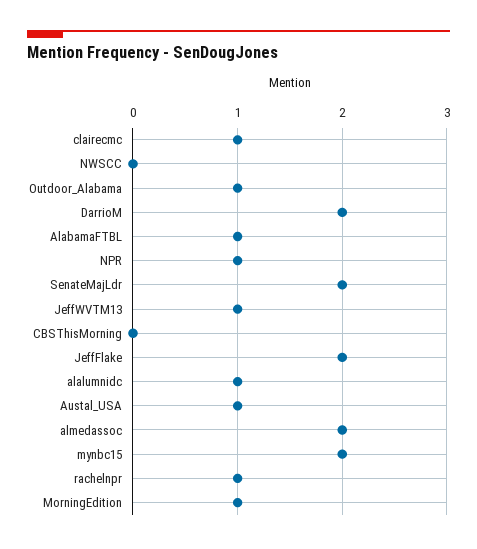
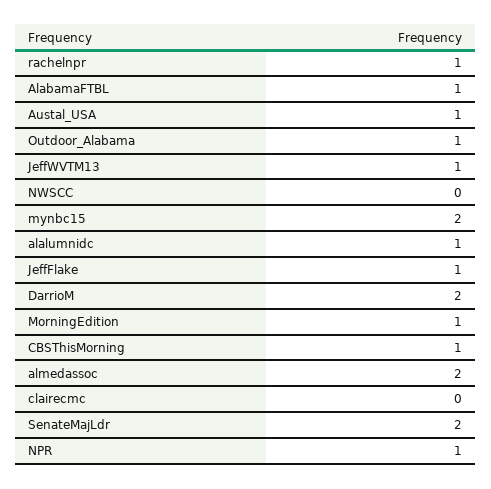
clairecmc: 1 -> 0
CBSThisMorning: 0 -> 1
JeffFlake: 2 -> 1

